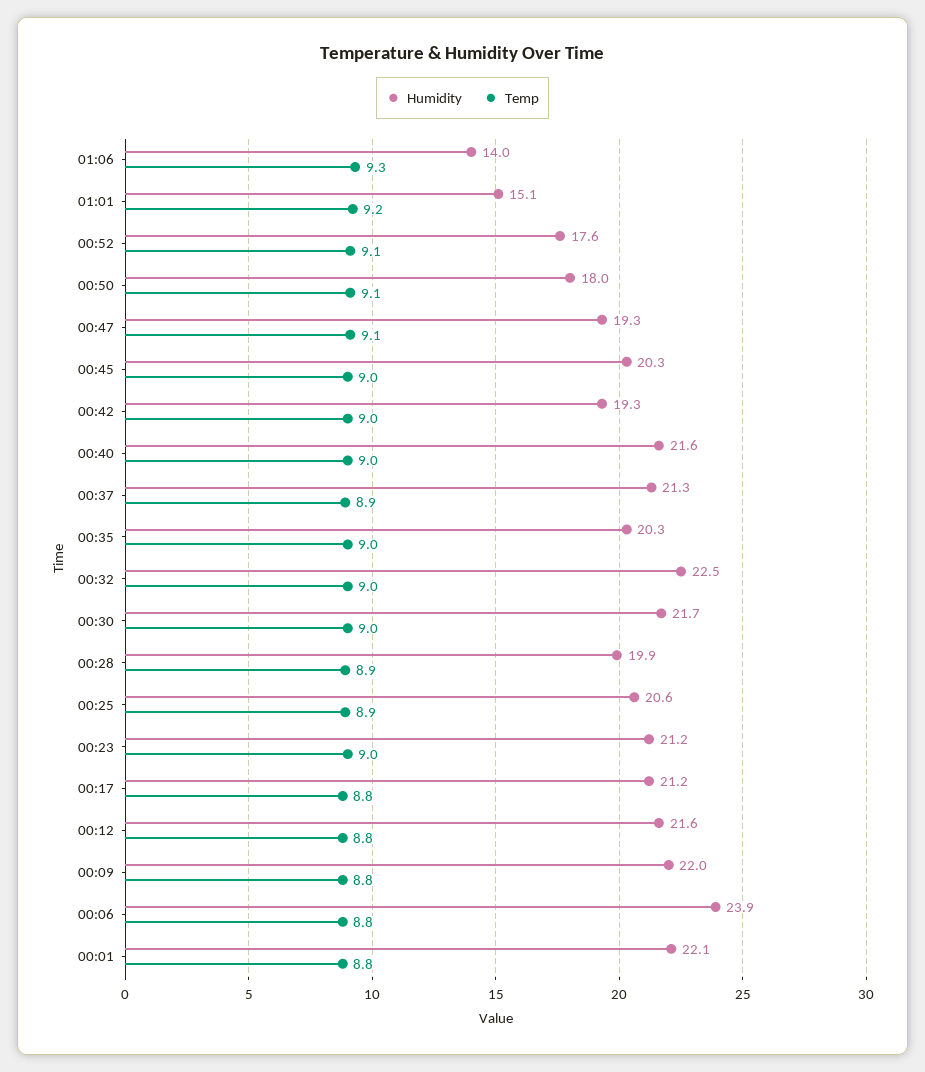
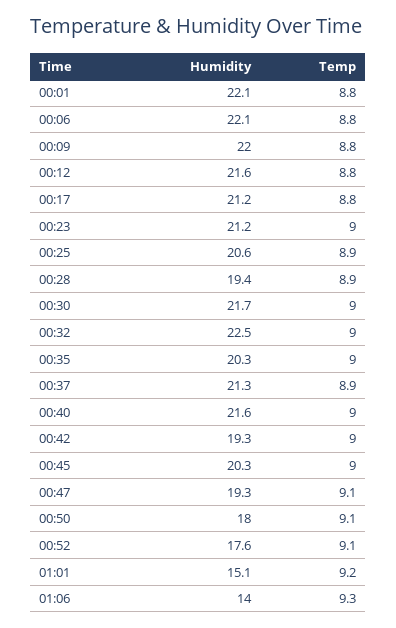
Humidity, 00:28: 19.9 -> 19.4
Humidity, 00:06: 23.9 -> 22.1

